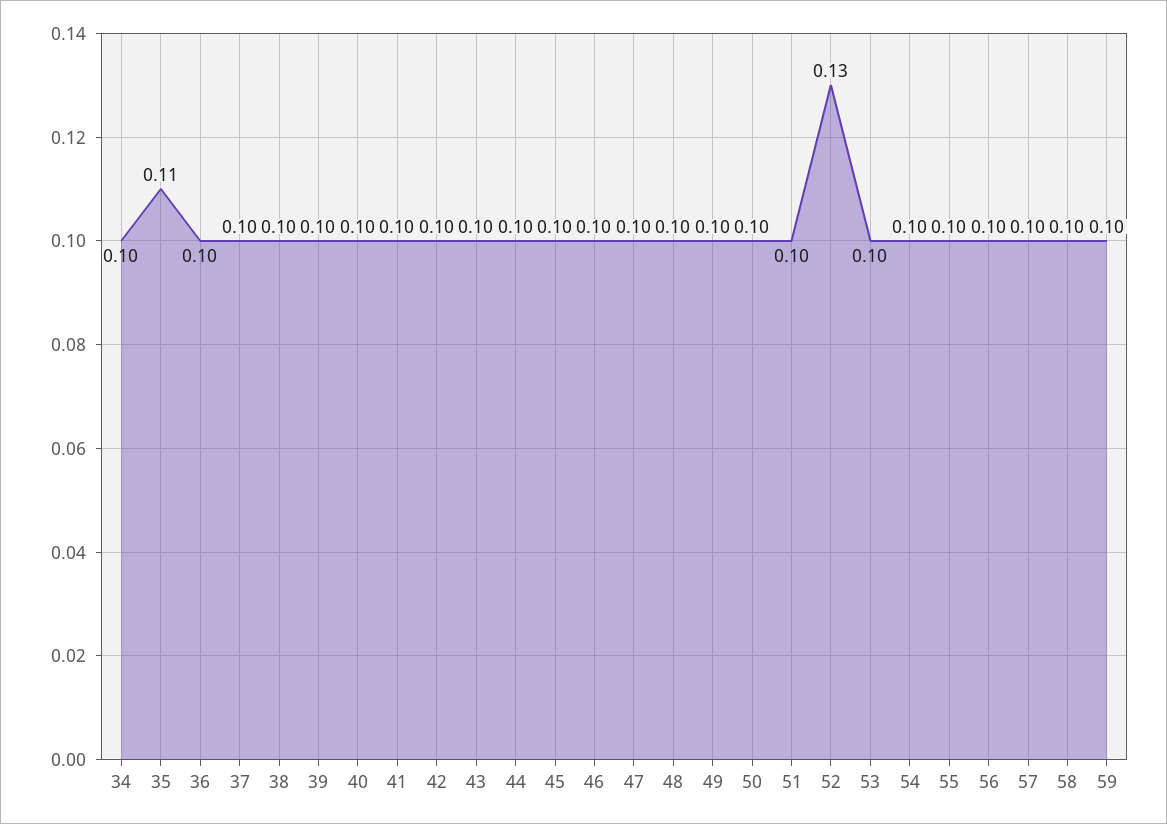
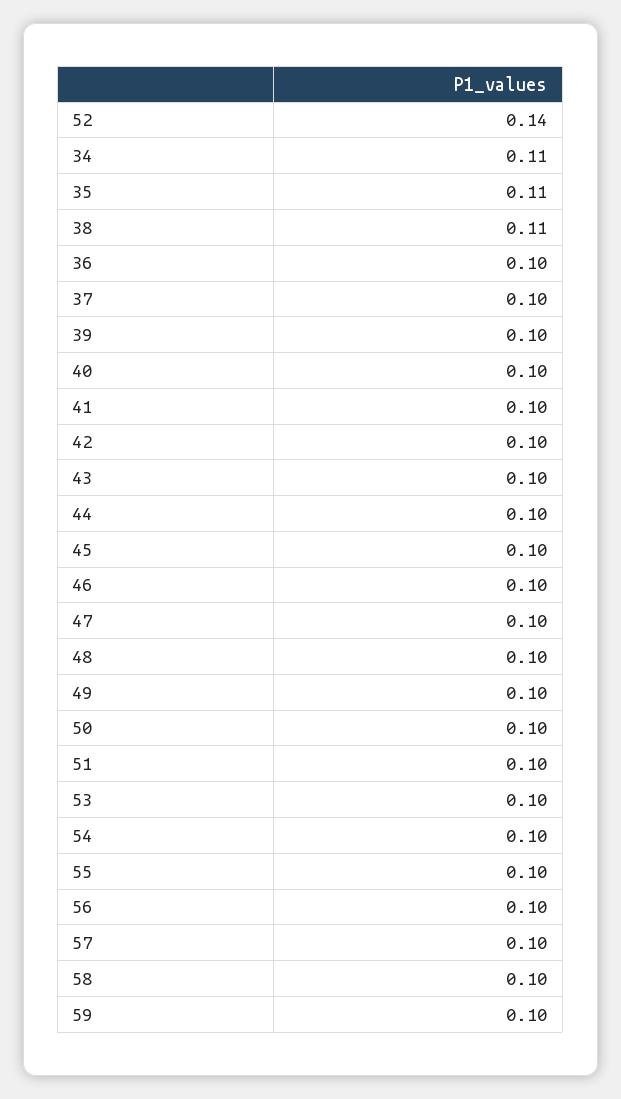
34: 0.1 -> 0.11
38: 0.1 -> 0.11
52: 0.13 -> 0.14

